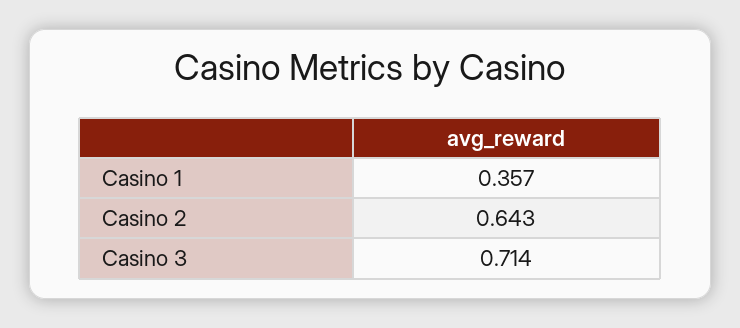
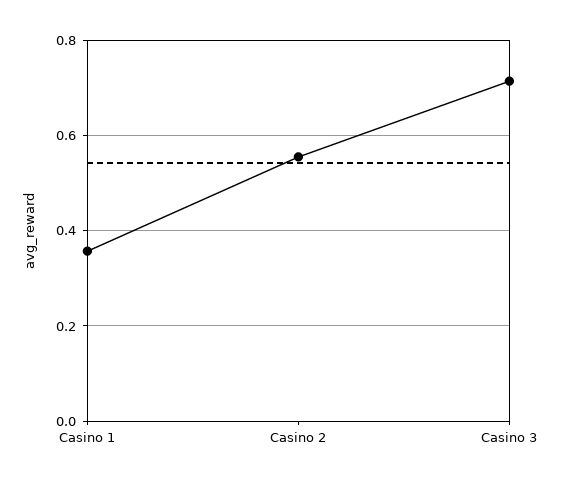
Casino 2: 0.643 -> 0.56

